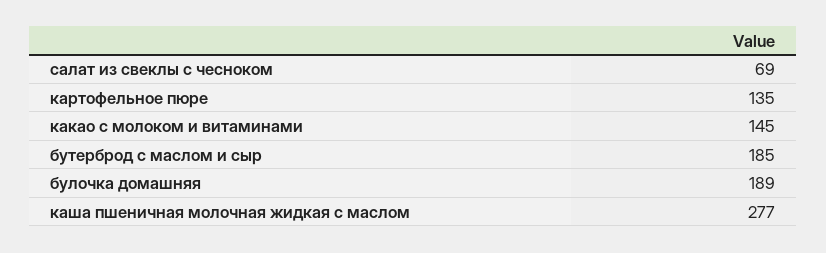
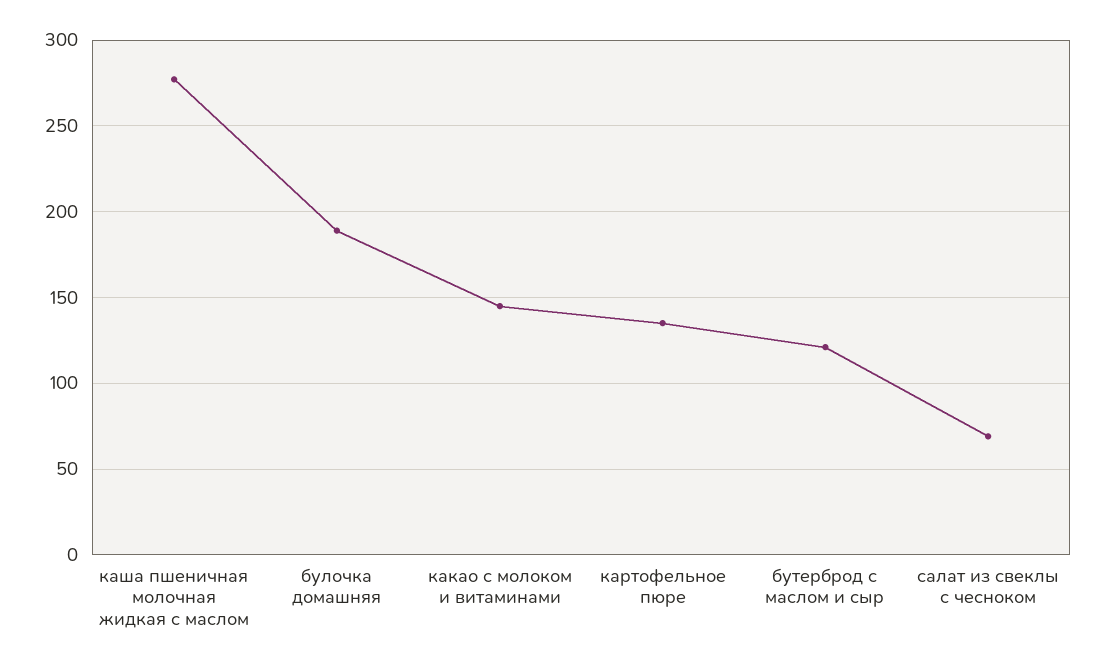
бутерброд с маслом и сыр: 185 -> 120

